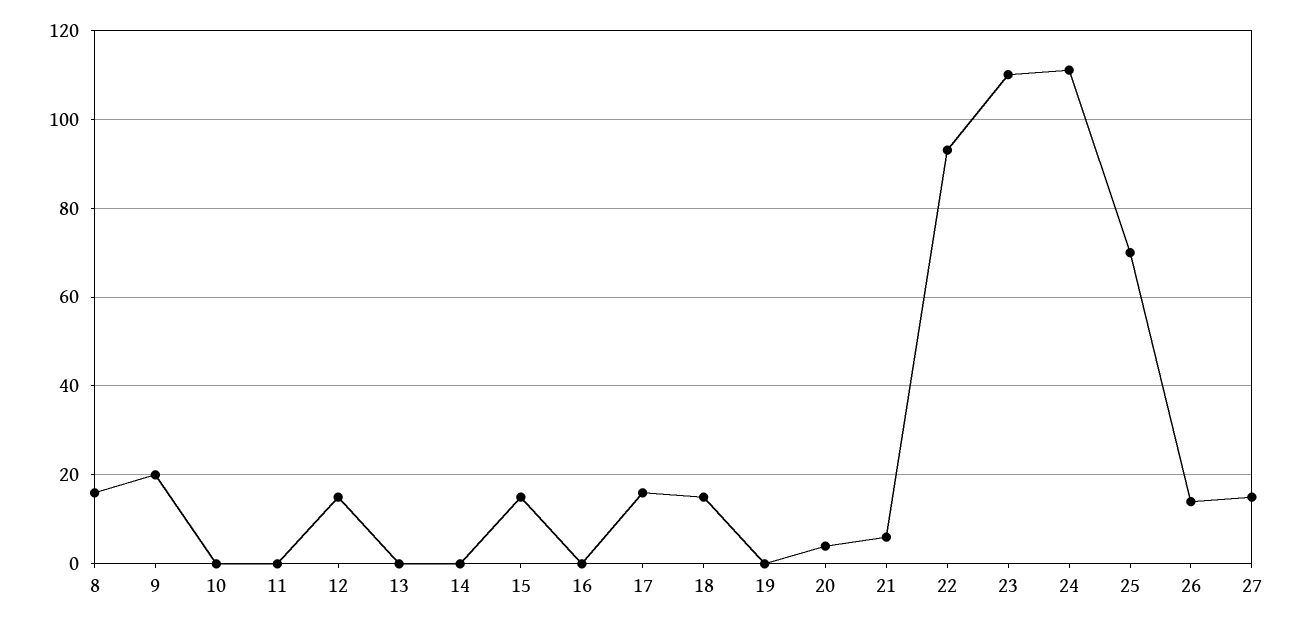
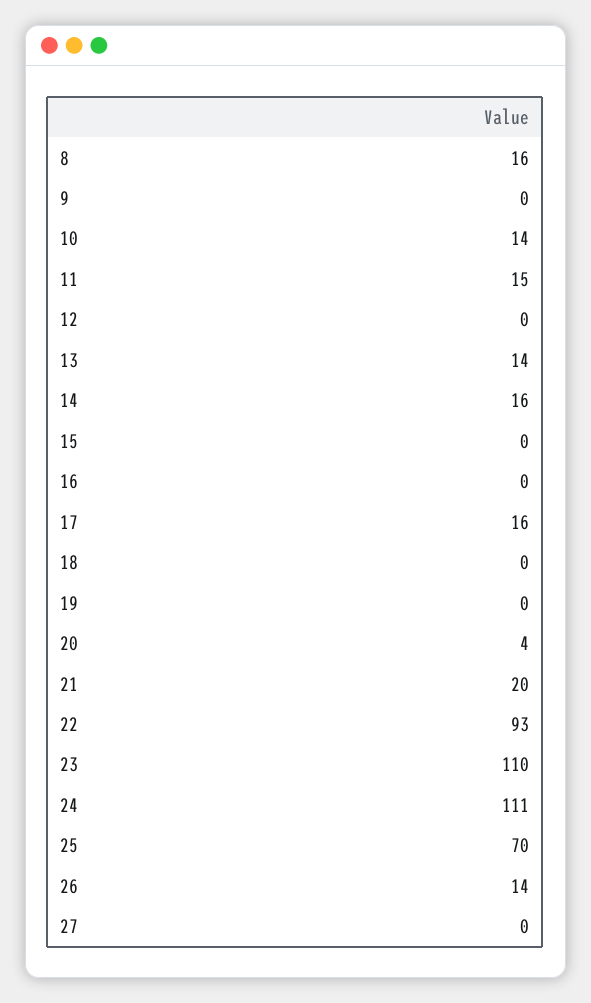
9: 20 -> 0
10: 0 -> 14
11: 0 -> 15
12: 15 -> 0
13: 0 -> 14
14: 0 -> 16
15: 15 -> 0
18: 15 -> 0
21: 5 -> 20
27: 15 -> 0

